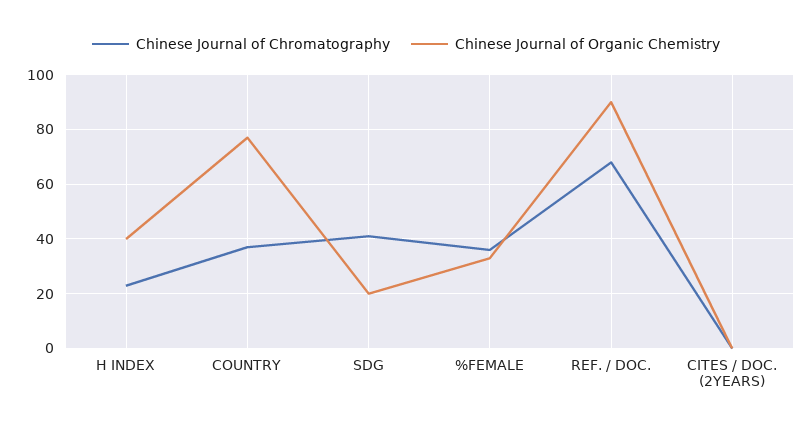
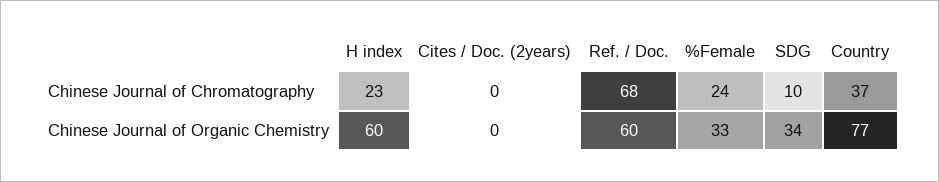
Chinese Journal of Organic Chemistry, H INDEX: 40 -> 60
Chinese Journal of Chromatography, SDG: 40 -> 10
Chinese Journal of Organic Chemistry, SDG: 20 -> 34
Chinese Journal of Chromatography, %FEMALE: 35 -> 24
Chinese Journal of Organic Chemistry, REF. / DOC.: 90 -> 60

